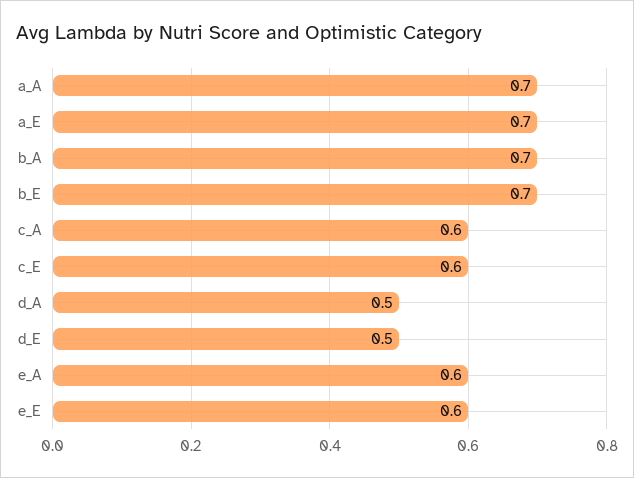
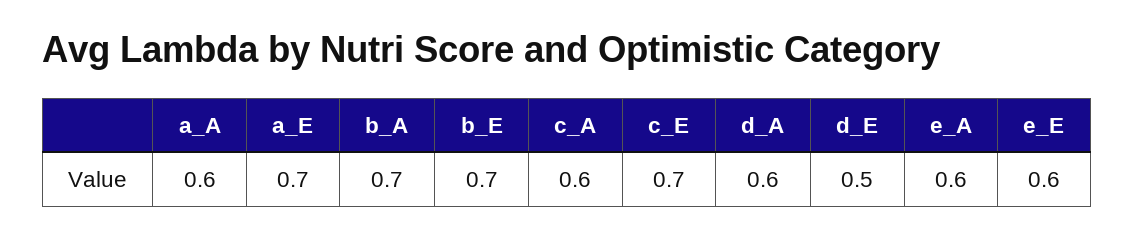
a_A: 0.7 -> 0.6
c_E: 0.6 -> 0.7
d_A: 0.5 -> 0.6

